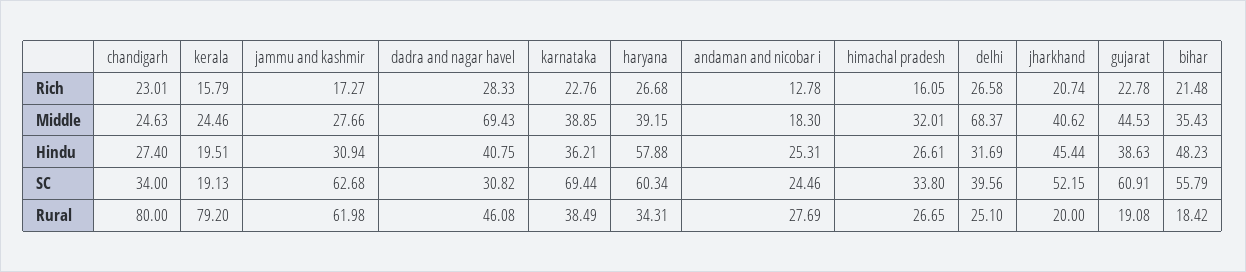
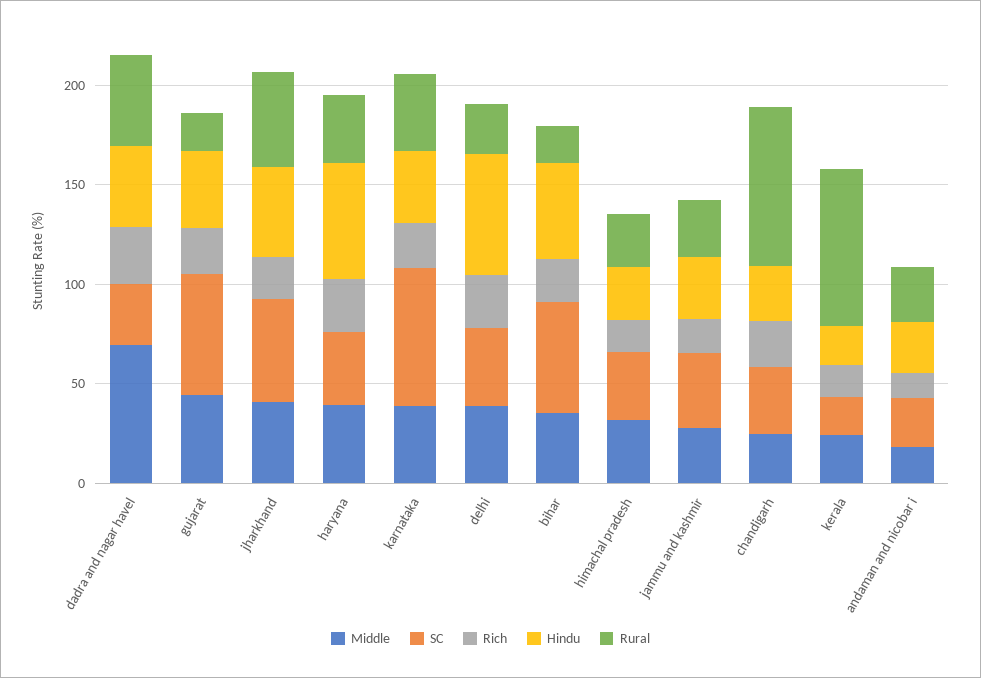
Middle, delhi: 68.37 -> 40
Hindu, delhi: 31.69 -> 60
SC, jammu and kashmir: 62.68 -> 40
SC, haryana: 60.34 -> 40
Rural, jammu and kashmir: 61.98 -> 30
Rural, jharkhand: 20 -> 50

